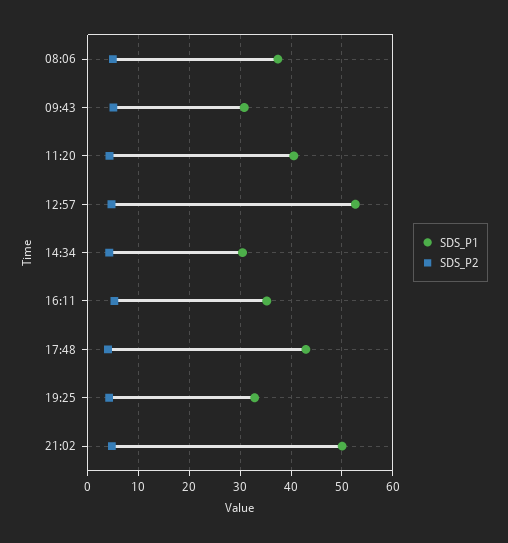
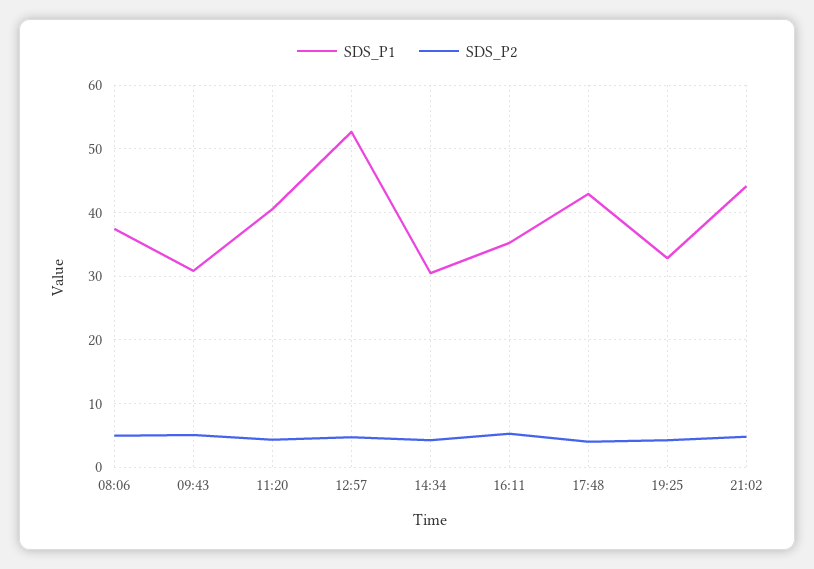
SDS_P1, 21:02: 50 -> 44

